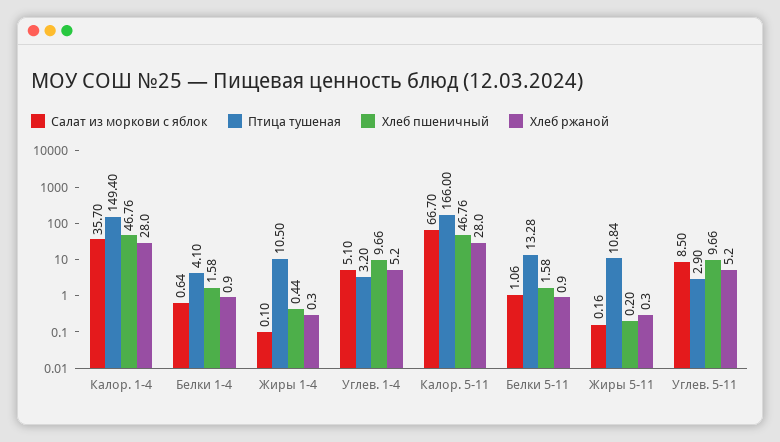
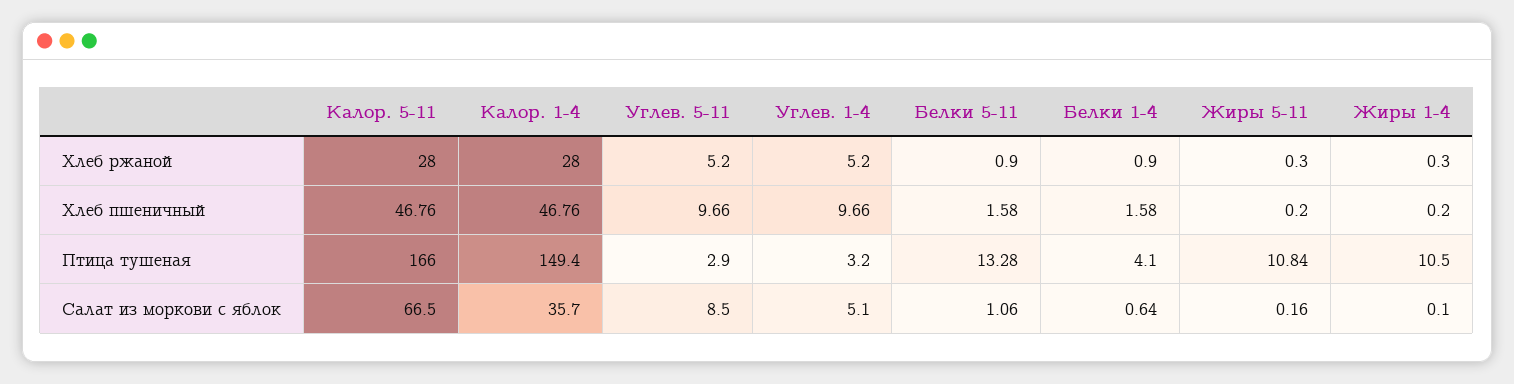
Хлеб пшеничный, Жиры 1-4: 0.44 -> 0.2
Салат из моркови с яблок, Калор. 5-11: 66.7 -> 66.5

